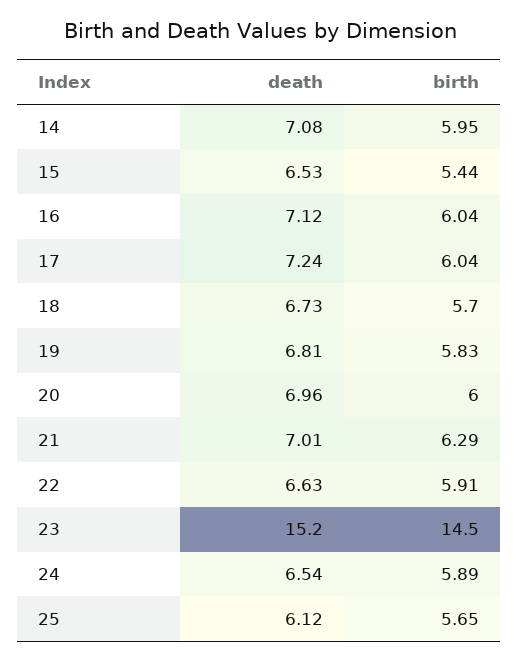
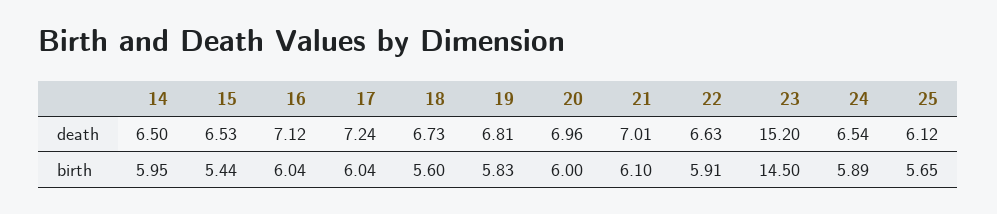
death, 14: 7.08 -> 6.5
birth, 18: 5.7 -> 5.6
birth, 21: 6.29 -> 6.1

